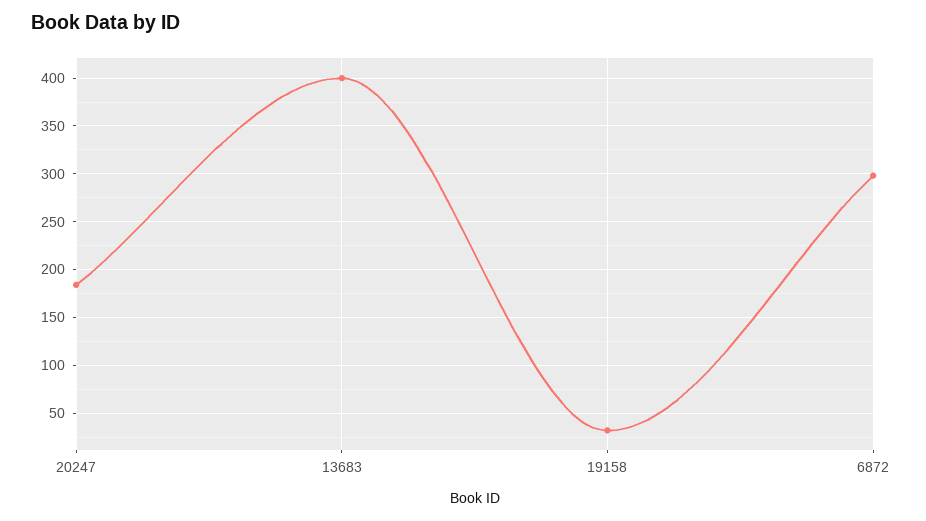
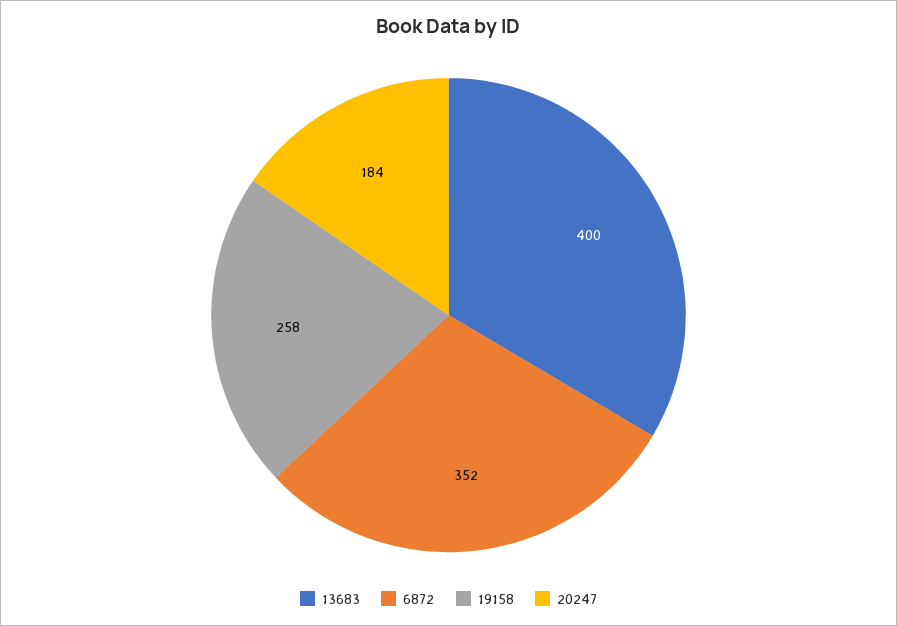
19158: 30 -> 258
6872: 300 -> 352

